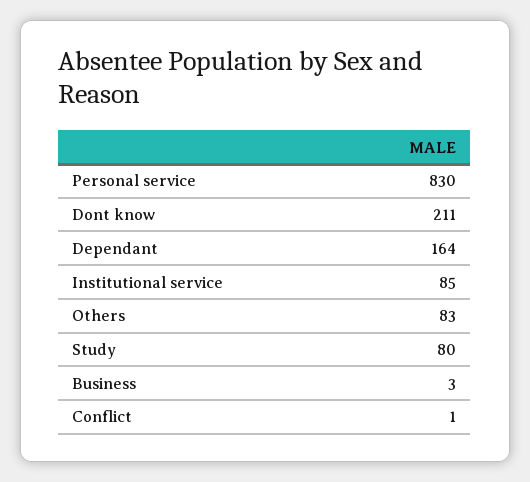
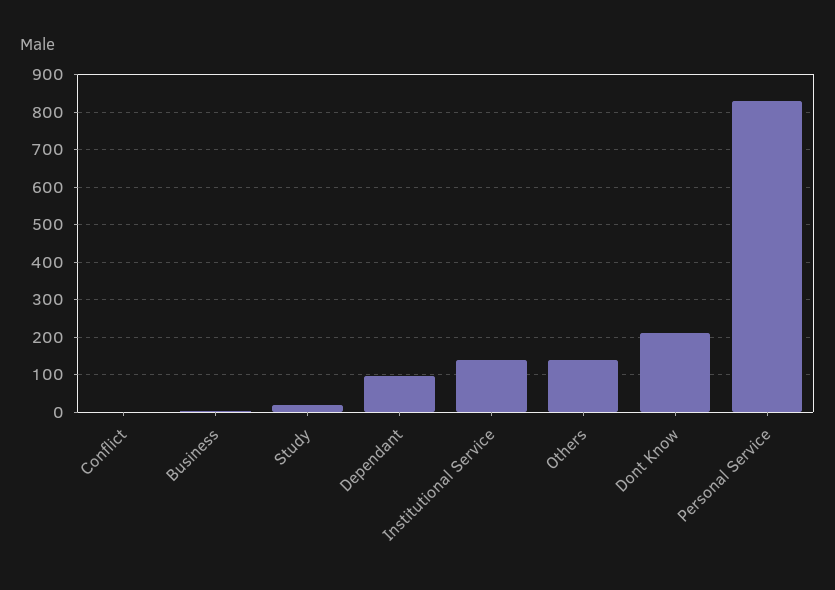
Dependant: 164 -> 100
Institutional service: 85 -> 140
Others: 83 -> 140
Study: 80 -> 20

